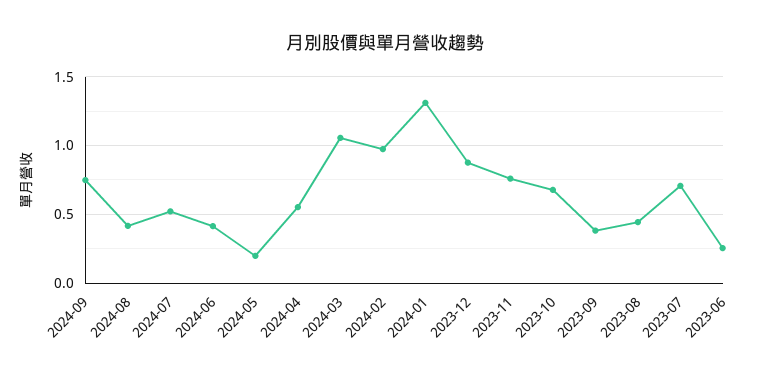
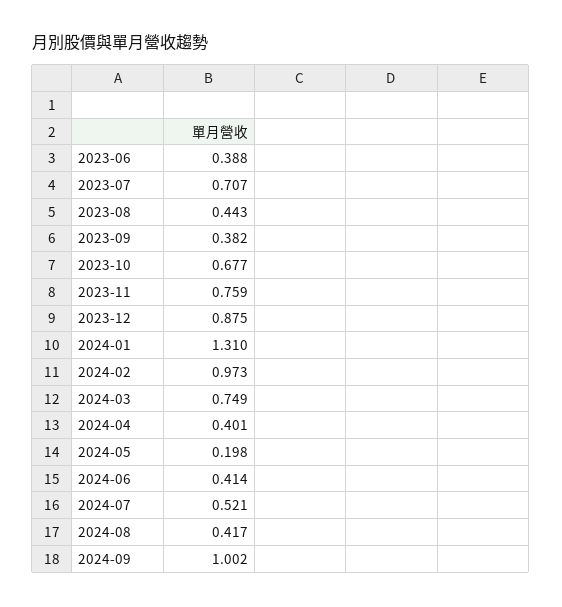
2024-09: 0.75 -> 1.002
2024-04: 0.55 -> 0.401
2024-03: 1.05 -> 0.749
2023-06: 0.25 -> 0.388

